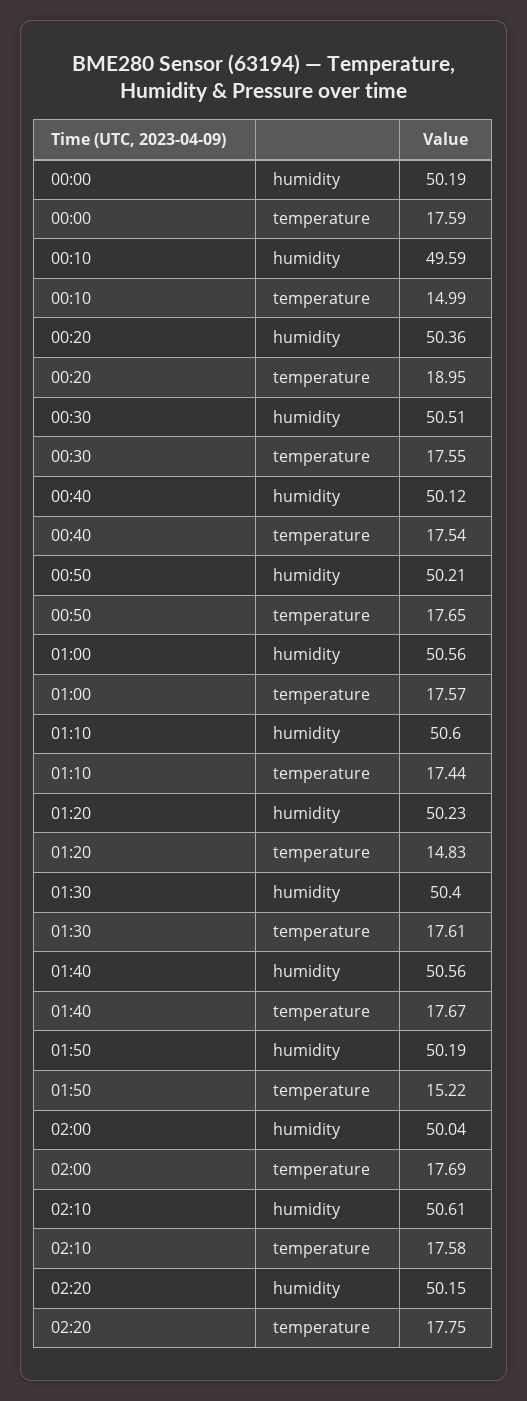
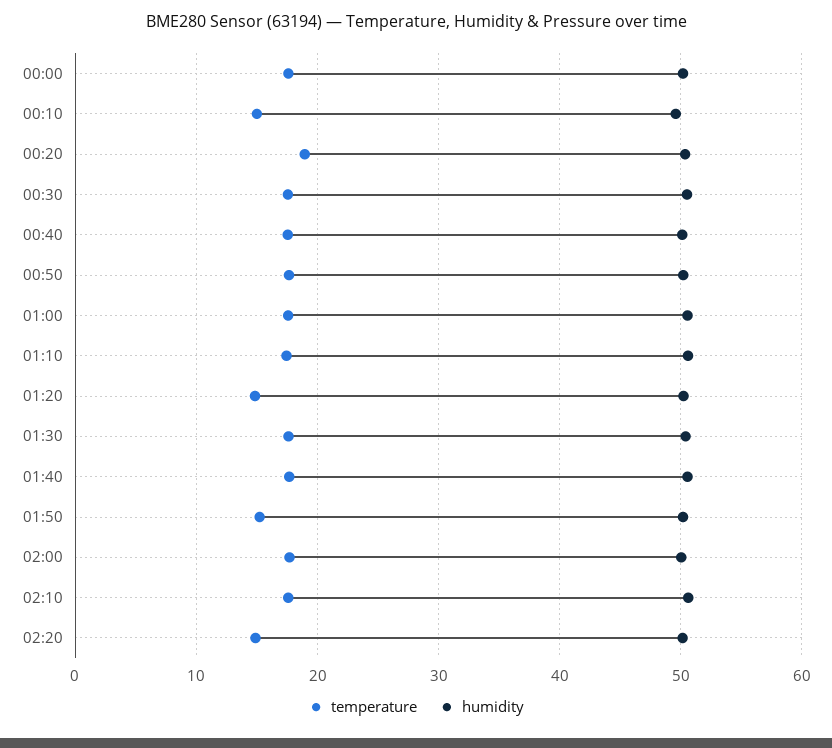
temperature, 02:20: 17.75 -> 15

